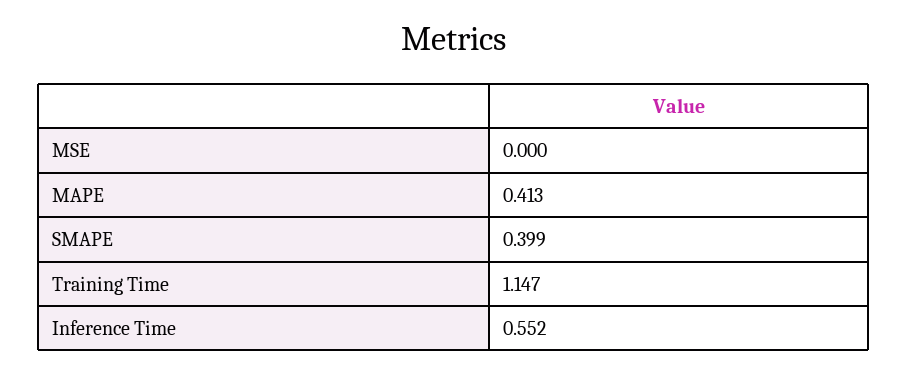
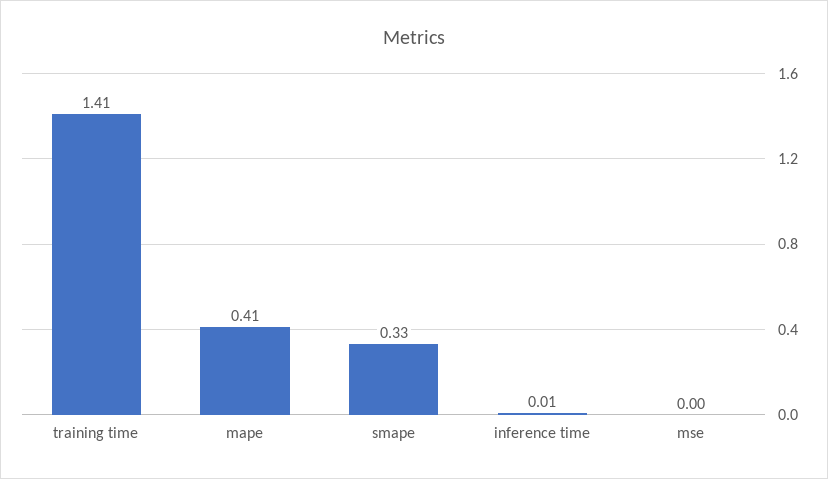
SMAPE: 0.399 -> 0.33
Training Time: 1.147 -> 1.41
Inference Time: 0.552 -> 0.01

